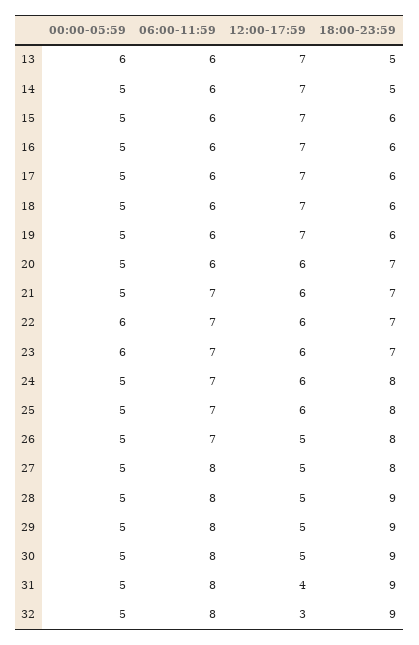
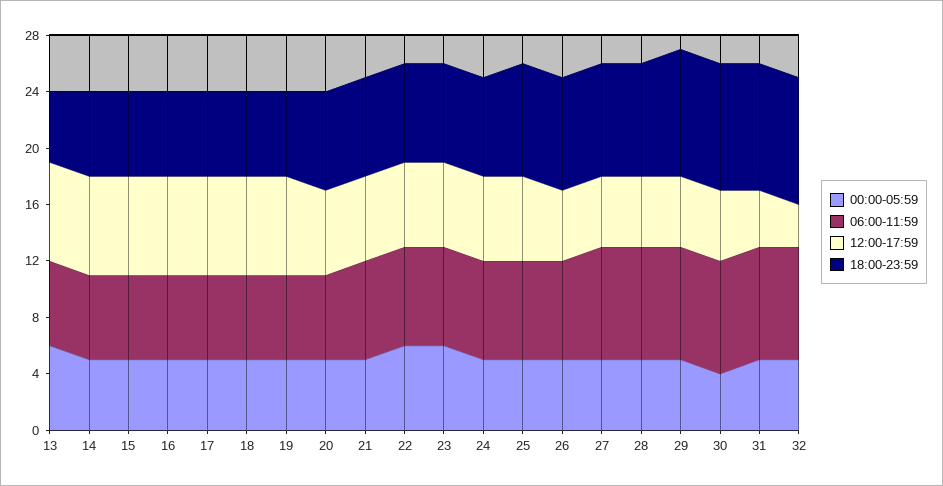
18:00-23:59, 14: 5 -> 6
18:00-23:59, 24: 8 -> 7
18:00-23:59, 28: 9 -> 8
00:00-05:59, 30: 5 -> 4

